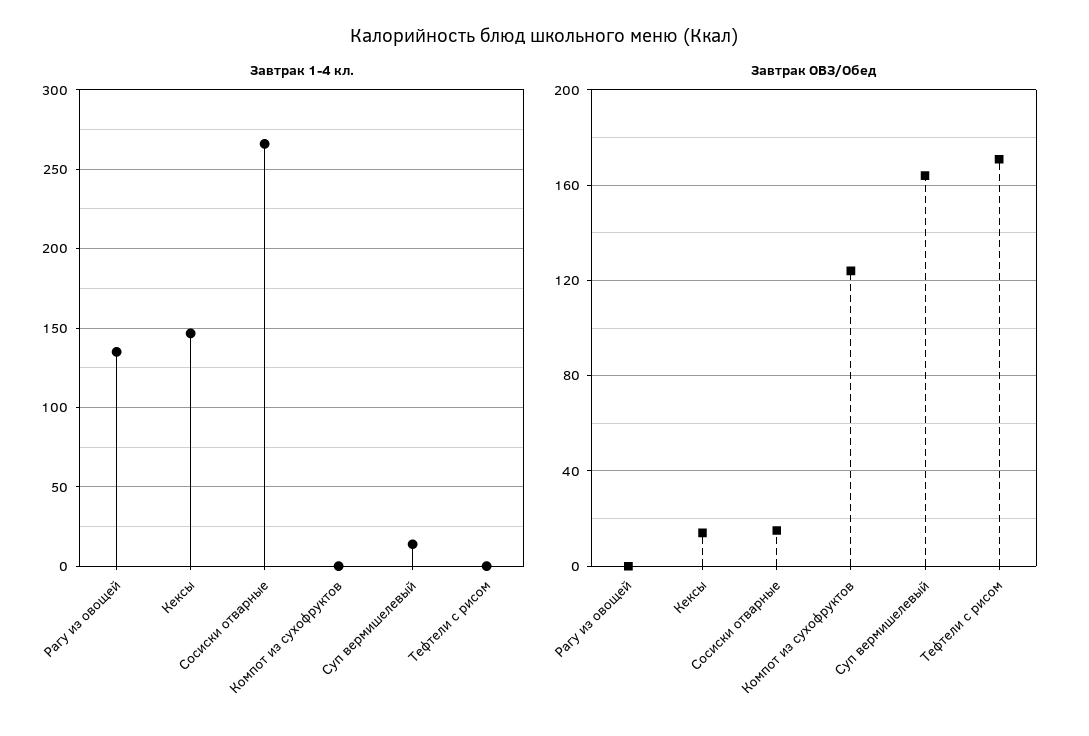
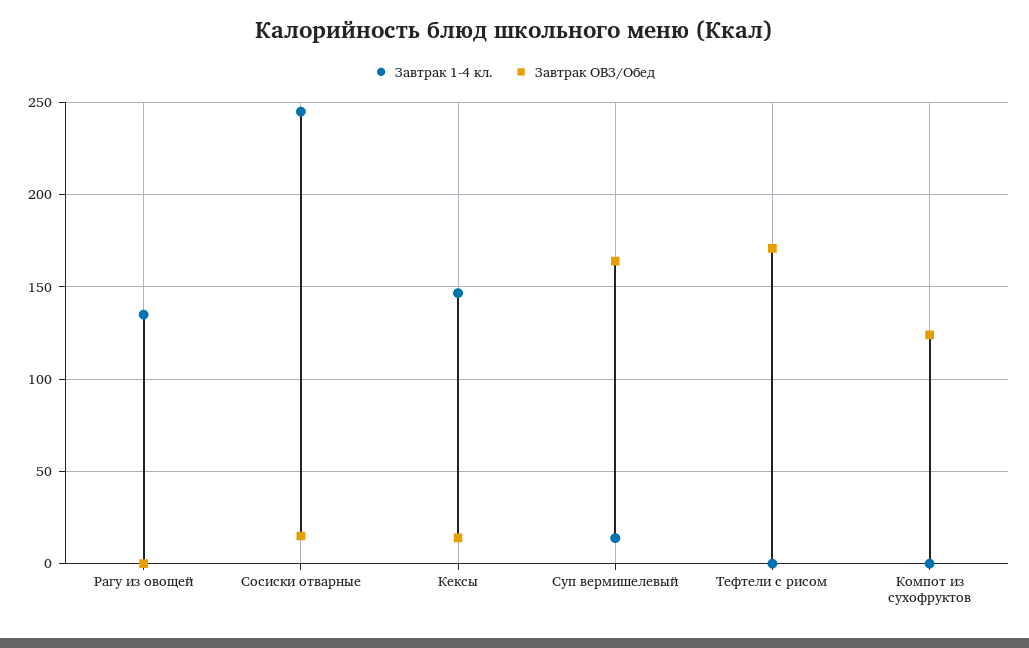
Завтрак 1-4 кл., Сосиски отварные: 265 -> 245

